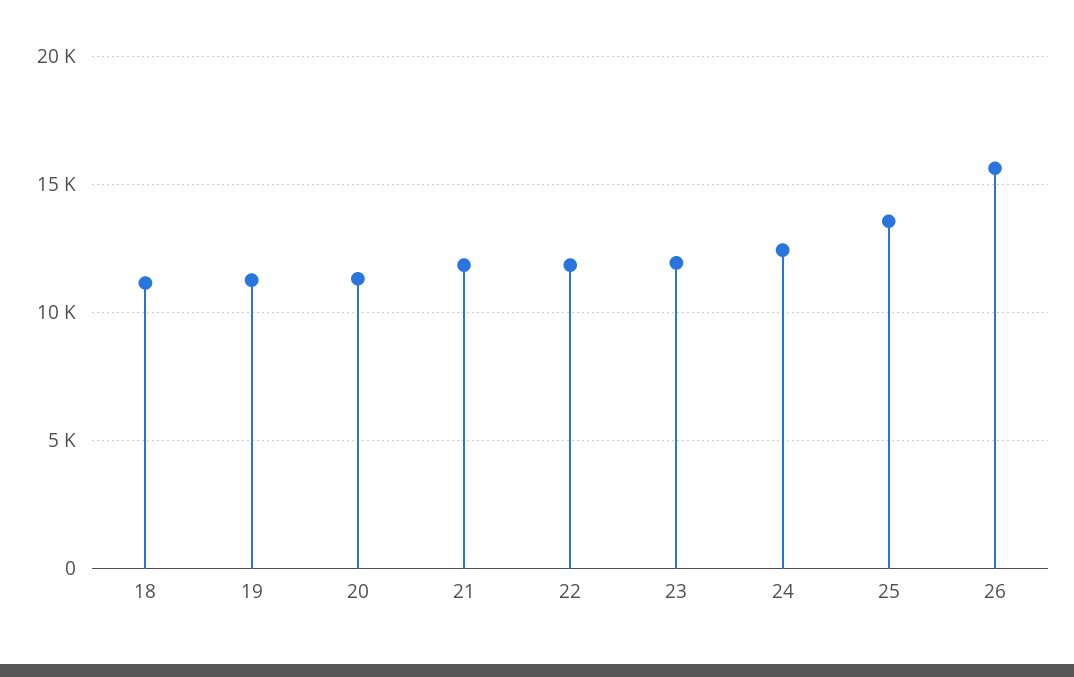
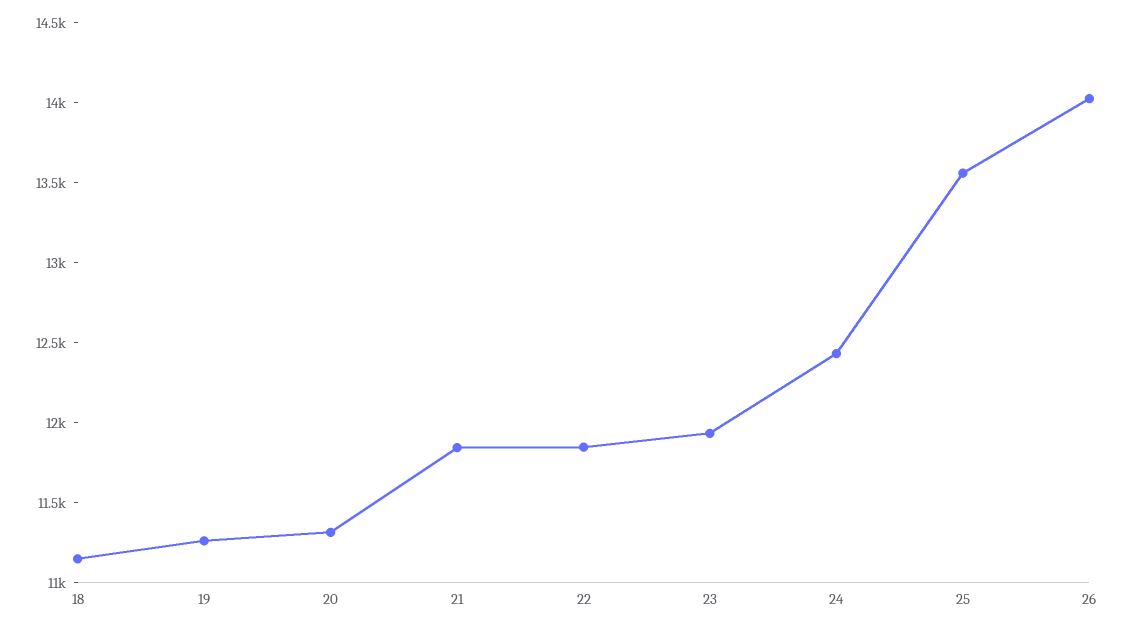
26: 15500 -> 14000

